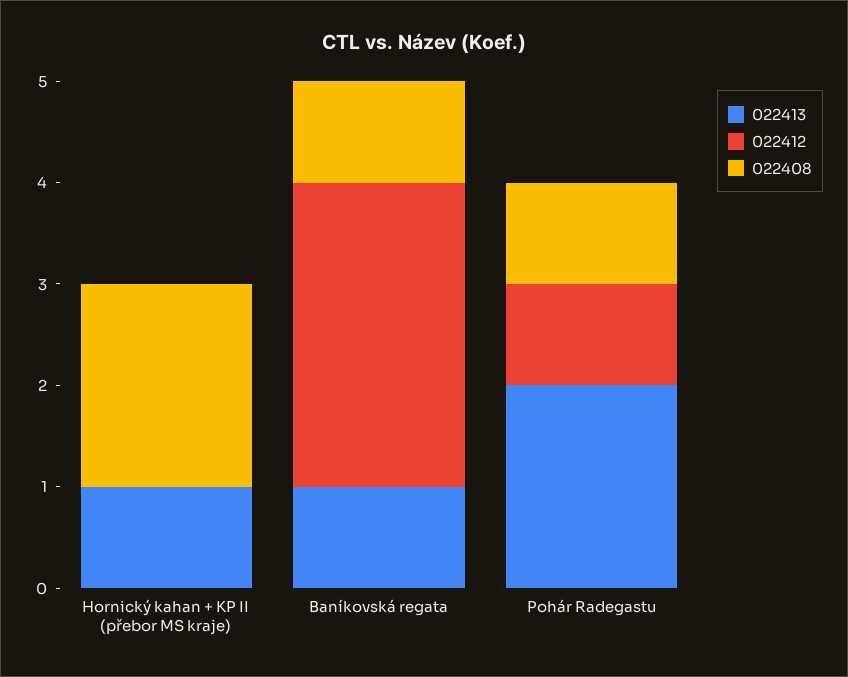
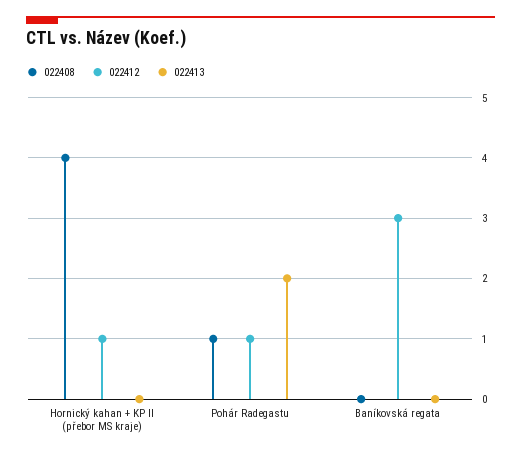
022413, Hornický kahan + KP II (přebor MS kraje): 1 -> 0
022412, Hornický kahan + KP II (přebor MS kraje): 0 -> 1
022408, Hornický kahan + KP II (přebor MS kraje): 2 -> 4
022413, Baníkovská regata: 1 -> 0
022408, Baníkovská regata: 1 -> 0

